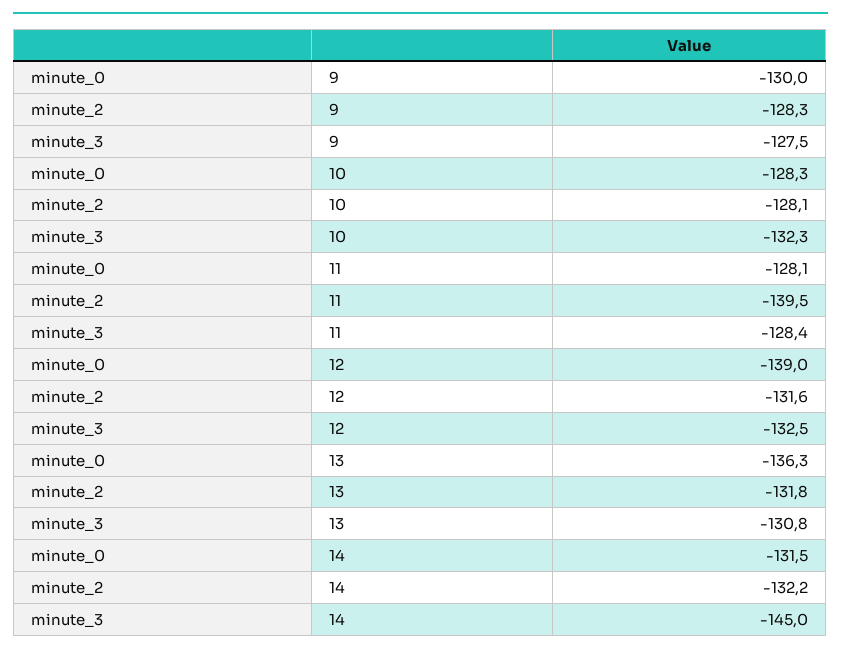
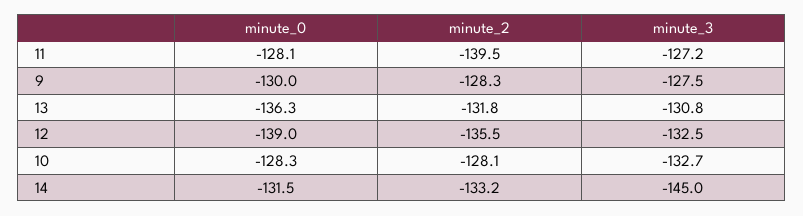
minute_3, 10: -132.3 -> -132.7
minute_3, 11: -128.4 -> -127.2
minute_2, 12: -131.6 -> -135.5
minute_2, 14: -132.2 -> -133.2

